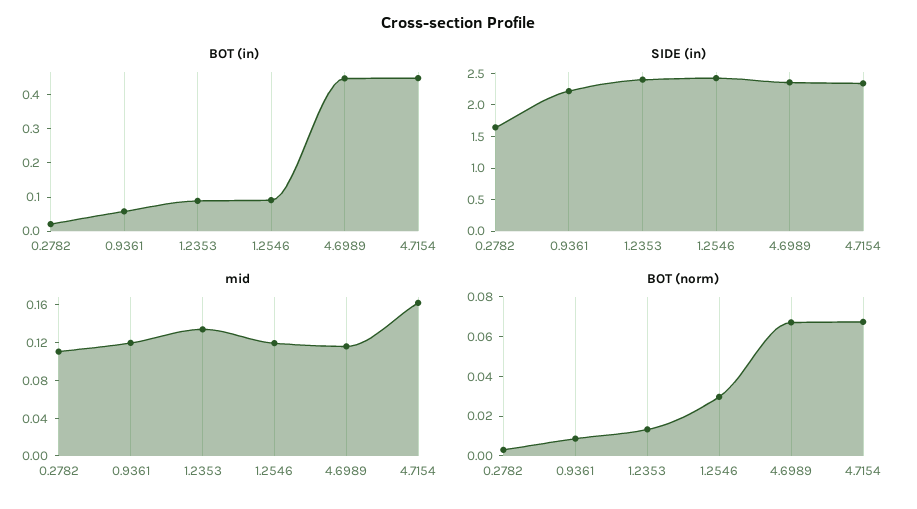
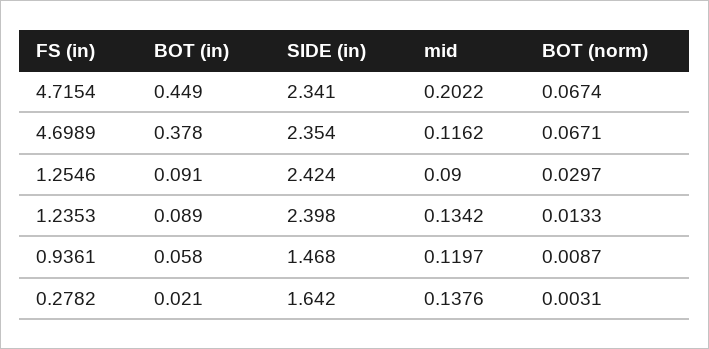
BOT (in), 4.6989: 0.45 -> 0.378
SIDE (in), 0.9361: 2.25 -> 1.468
mid, 0.2782: 0.11 -> 0.1376
mid, 1.2546: 0.12 -> 0.09
mid, 4.7154: 0.16 -> 0.2022

